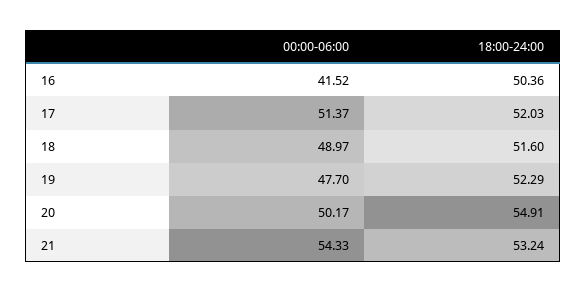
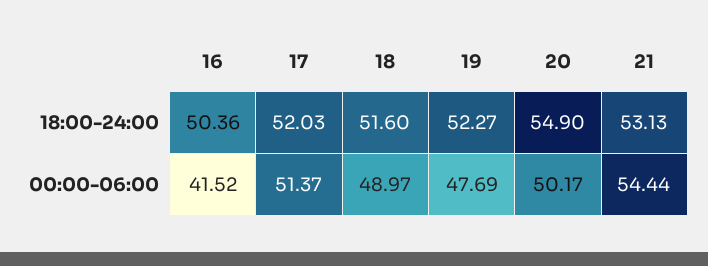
00:00-06:00, 19: 47.7 -> 47.69
18:00-24:00, 19: 52.29 -> 52.27
18:00-24:00, 20: 54.91 -> 54.9
00:00-06:00, 21: 54.33 -> 54.44
18:00-24:00, 21: 53.24 -> 53.13

